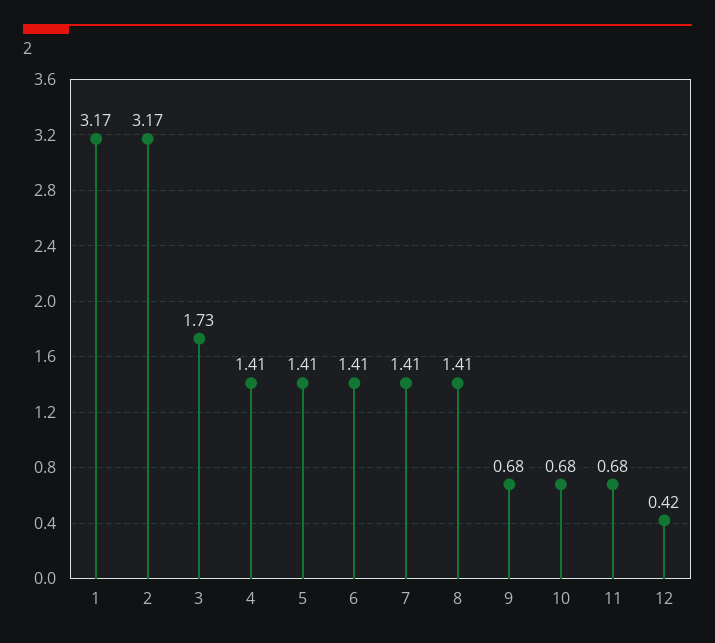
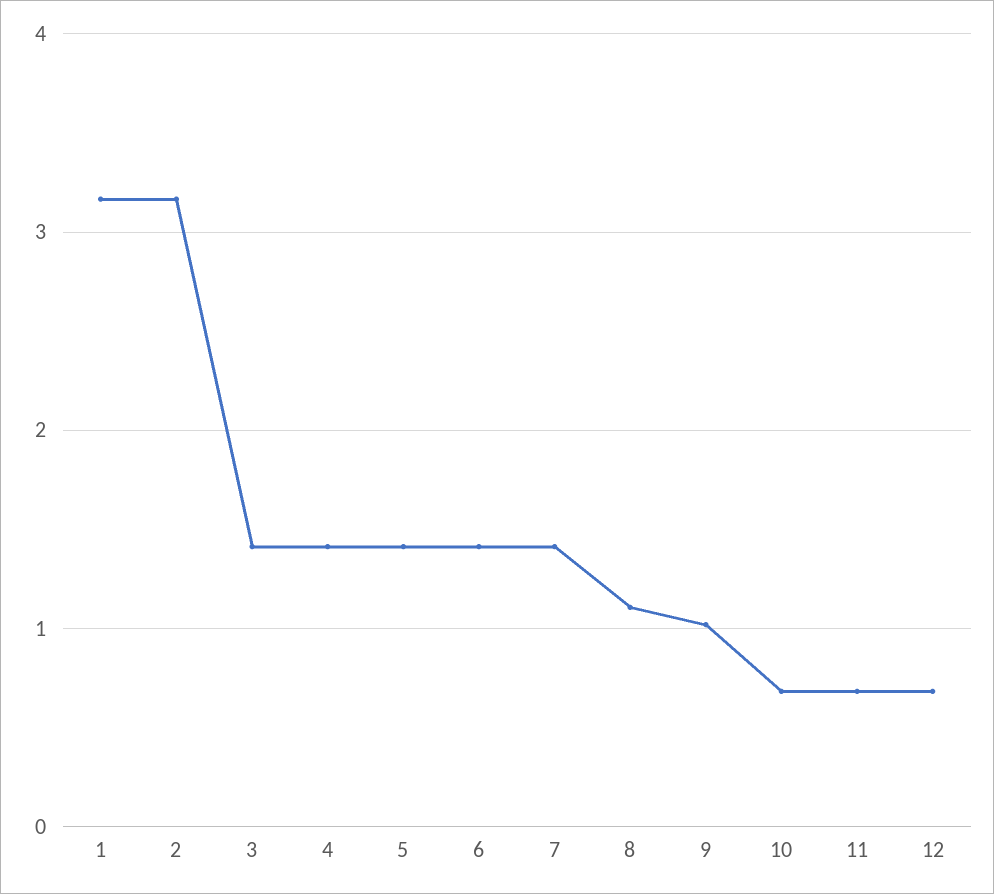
3: 1.73 -> 1.4
8: 1.41 -> 1.1
9: 0.68 -> 1
12: 0.42 -> 0.7

